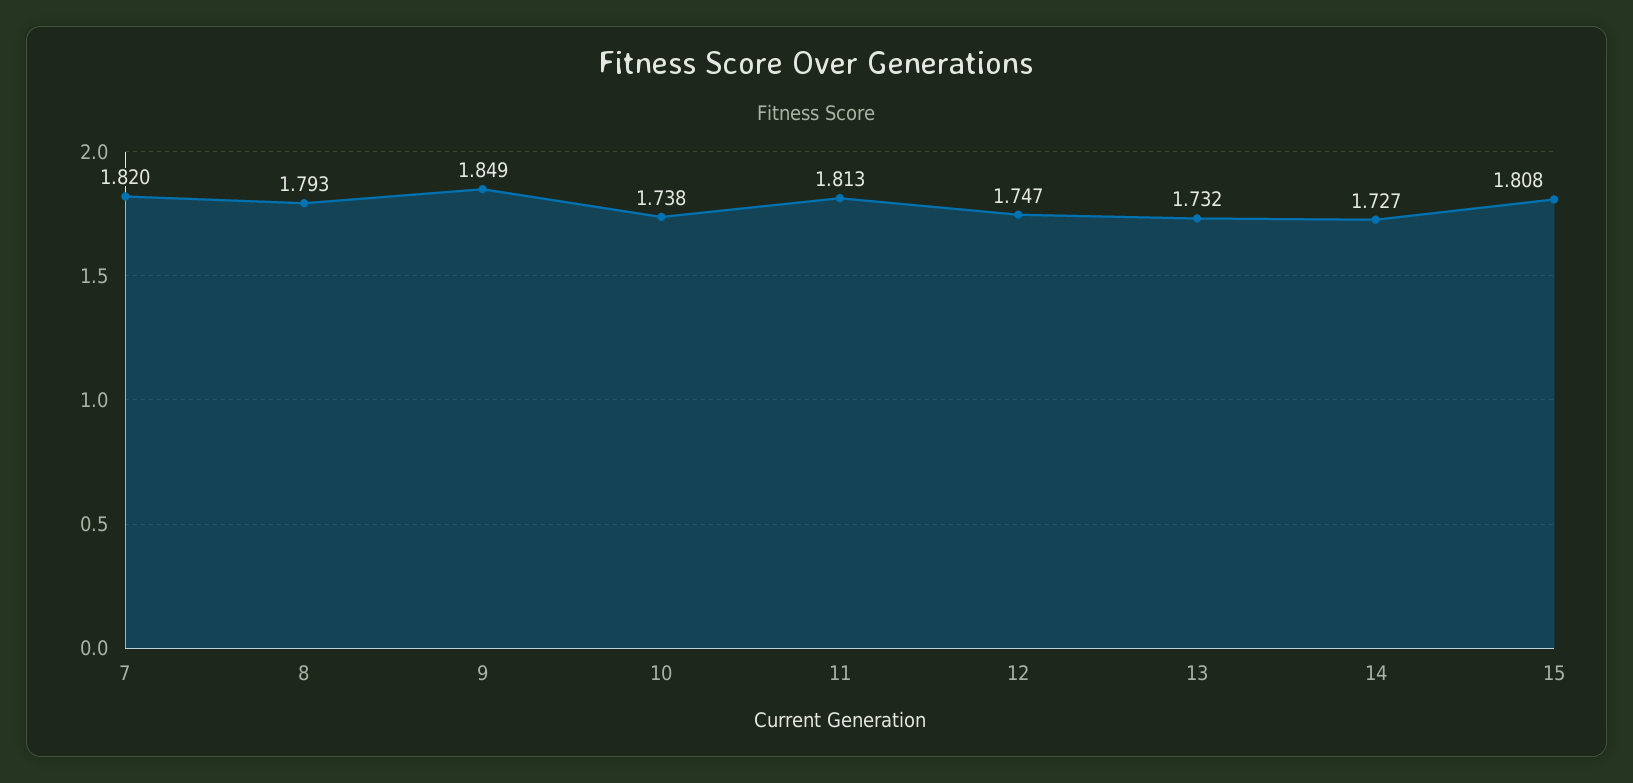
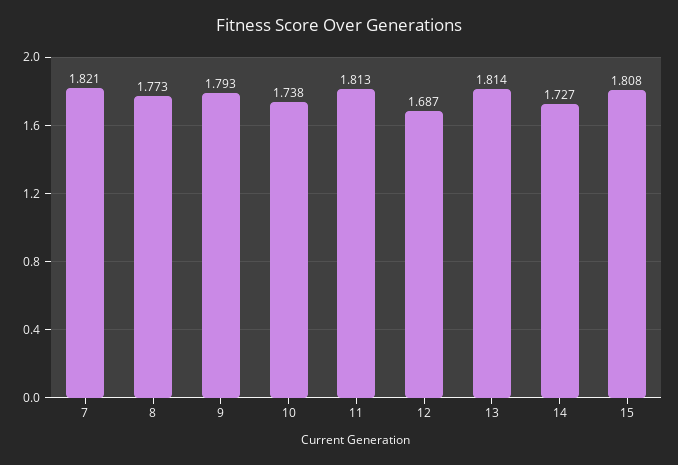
7: 1.82 -> 1.821
8: 1.793 -> 1.773
9: 1.849 -> 1.793
12: 1.747 -> 1.687
13: 1.732 -> 1.814

